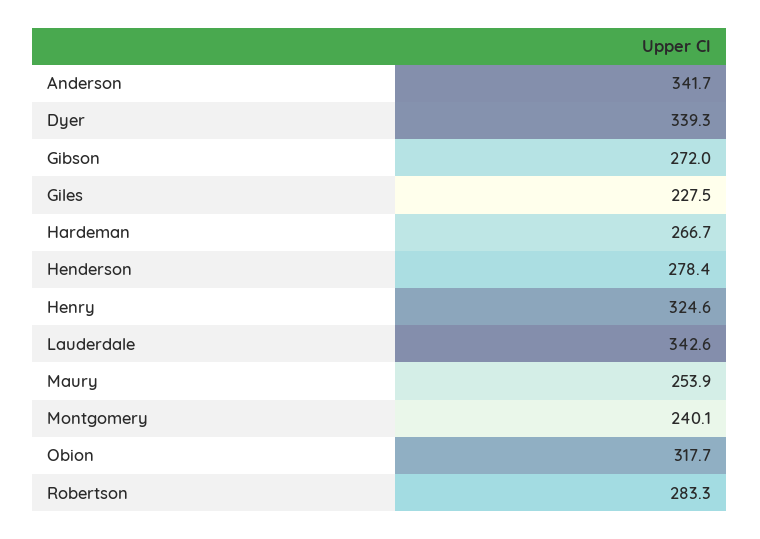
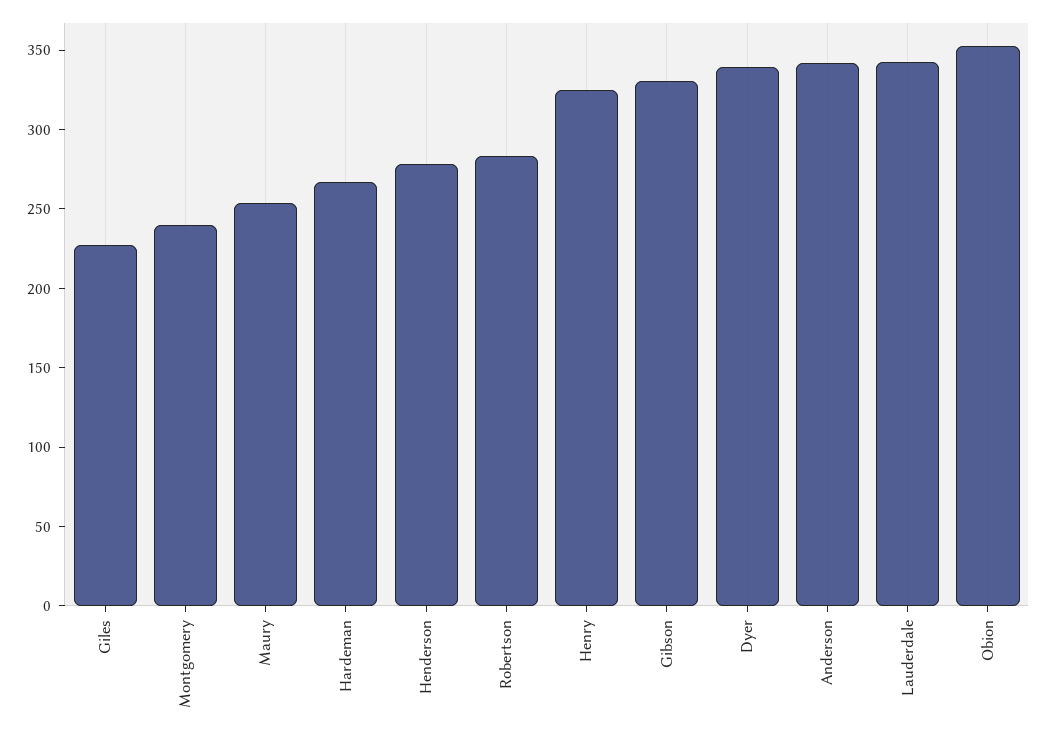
Gibson: 272 -> 330
Obion: 317.7 -> 350

